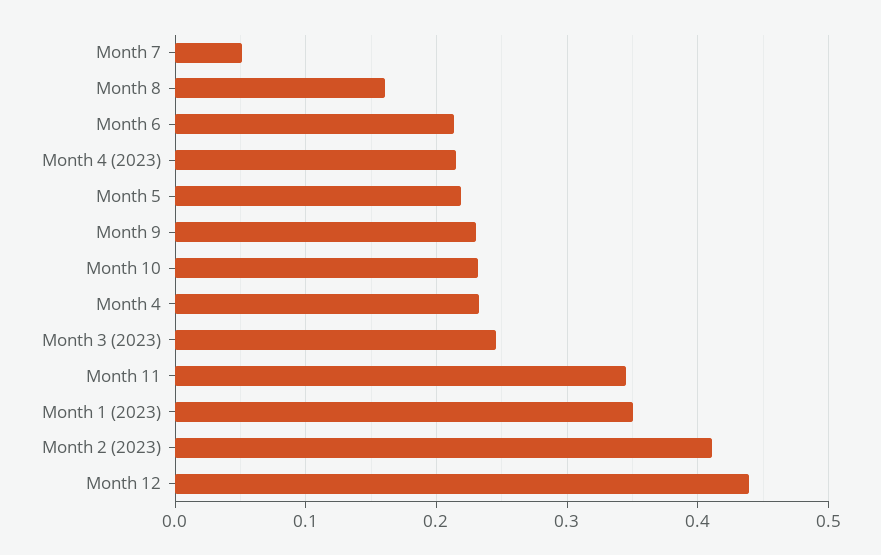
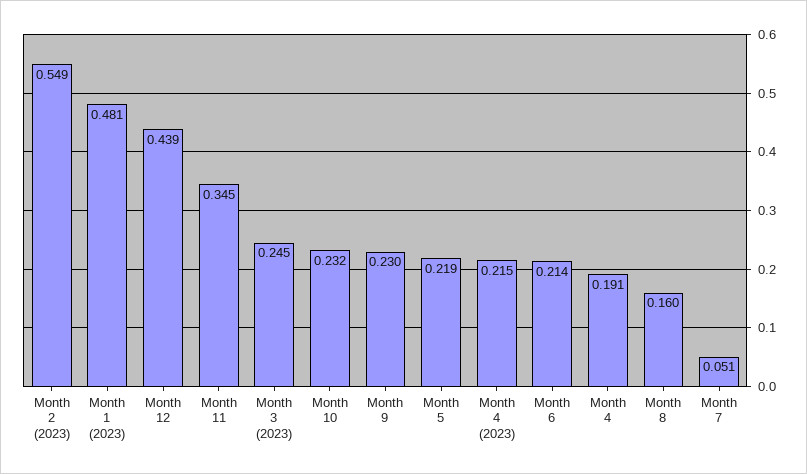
Month 4: 0.23 -> 0.191
Month 1 (2023): 0.35 -> 0.481
Month 2 (2023): 0.41 -> 0.549

